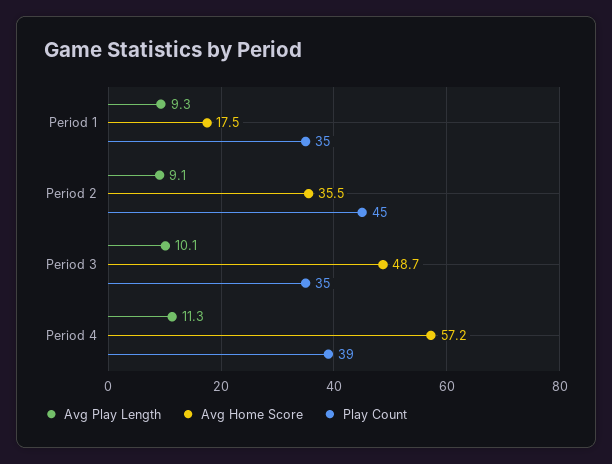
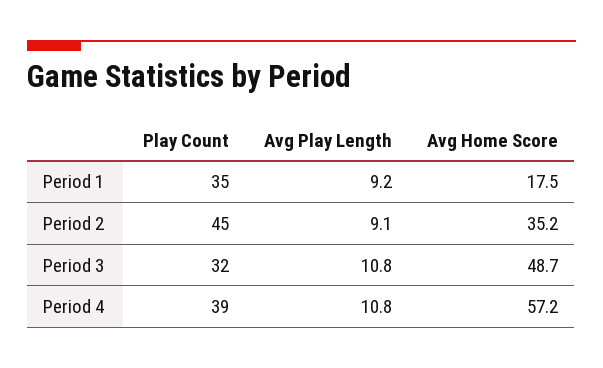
Avg Play Length, Period 1: 9.3 -> 9.2
Avg Home Score, Period 2: 35.5 -> 35.2
Avg Play Length, Period 3: 10.1 -> 10.8
Play Count, Period 3: 35 -> 32
Avg Play Length, Period 4: 11.3 -> 10.8

